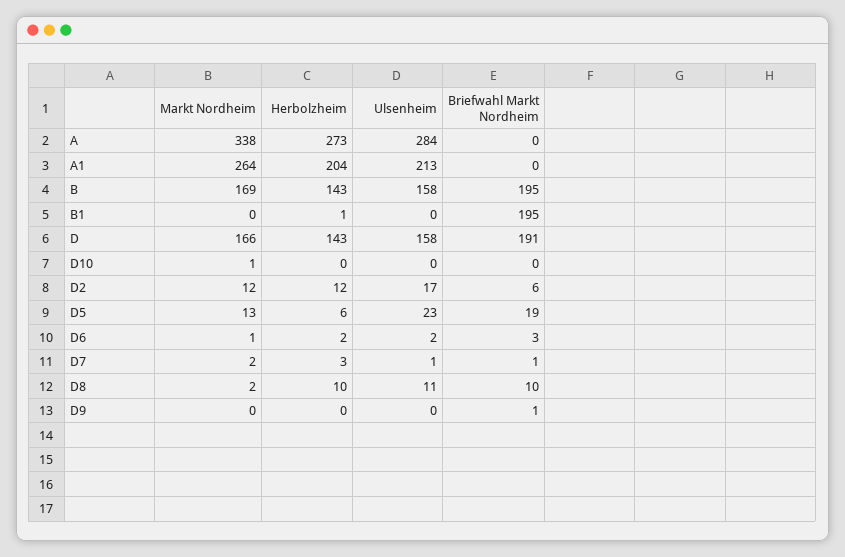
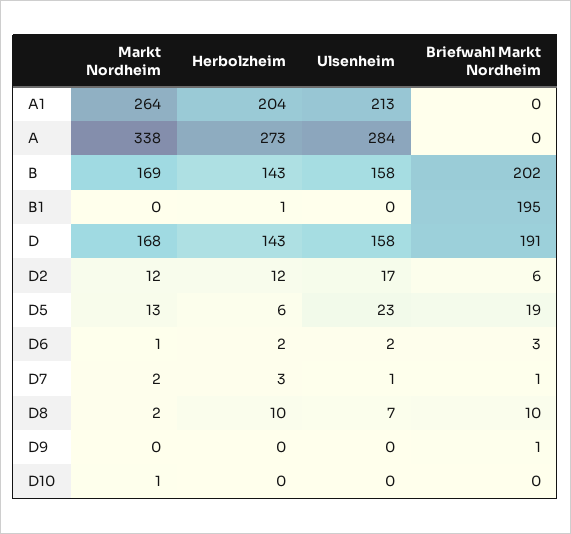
Briefwahl Markt Nordheim, B: 195 -> 202
Markt Nordheim, D: 166 -> 168
Ulsenheim, D8: 11 -> 7

